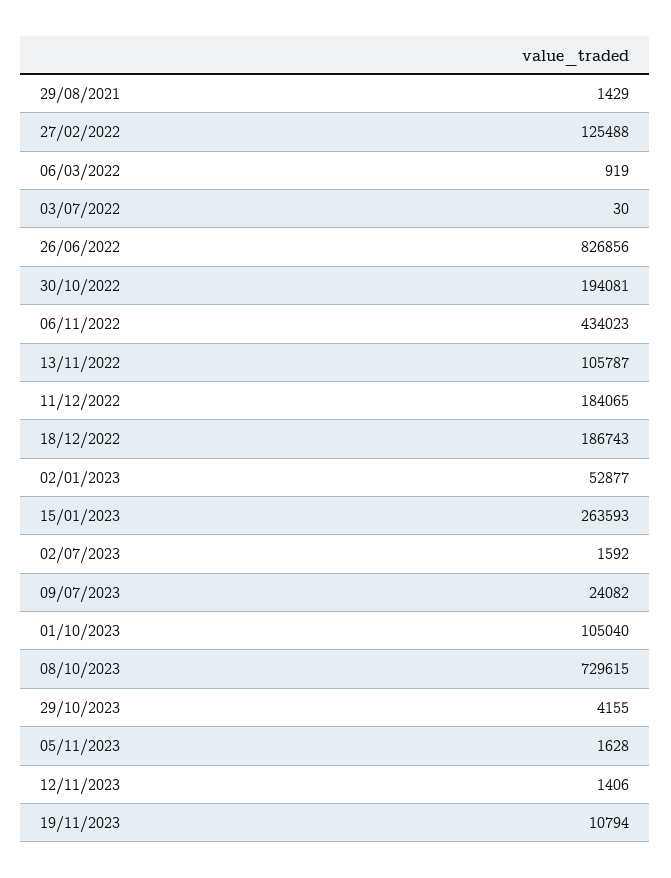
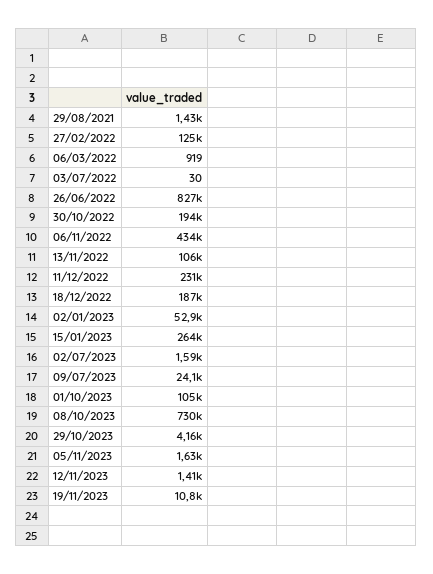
11/12/2022: 184065 -> 231000

